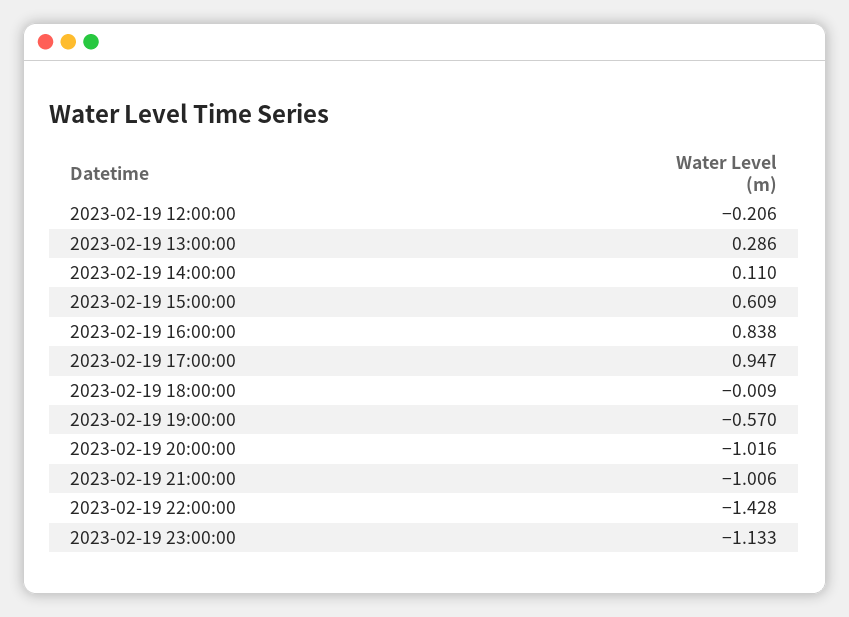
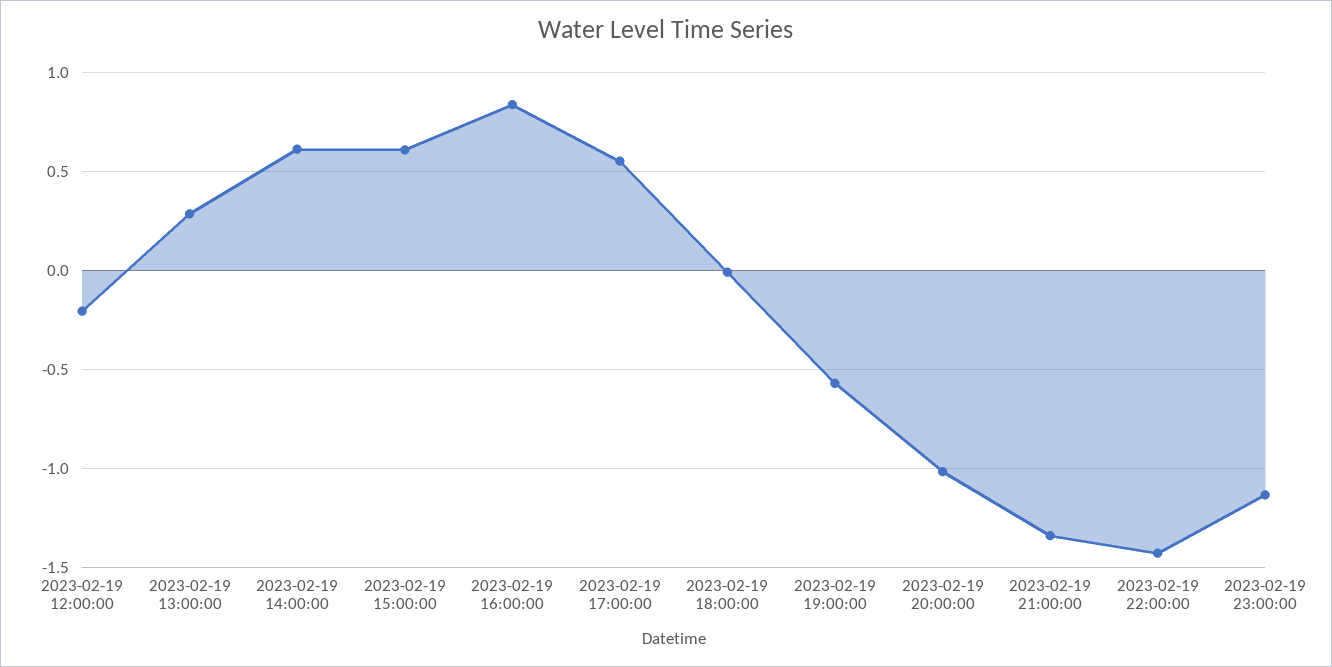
2023-02-19 14:00:00: 0.11 -> 0.6
2023-02-19 17:00:00: 0.947 -> 0.55
2023-02-19 21:00:00: -1.006 -> -1.35

